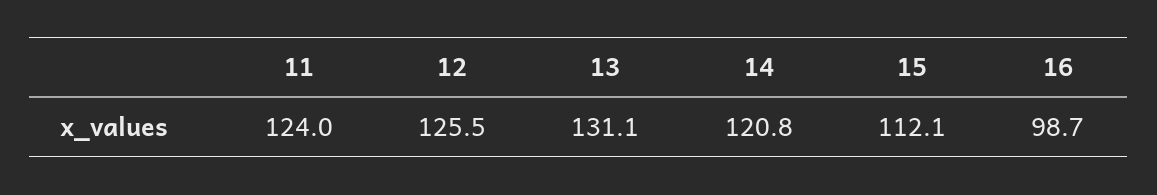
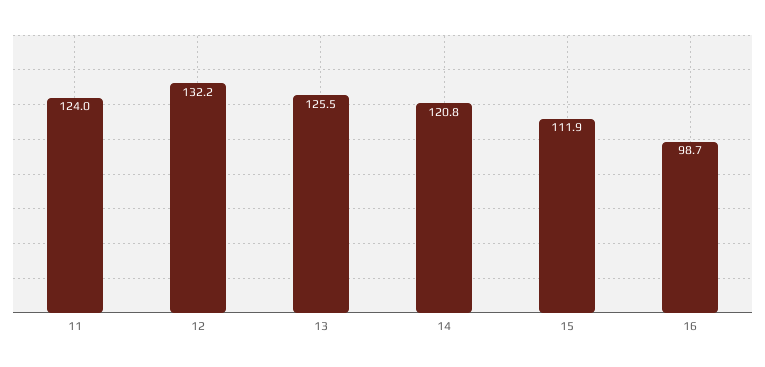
12: 125.5 -> 132.2
13: 131.1 -> 125.5
15: 112.1 -> 111.9

